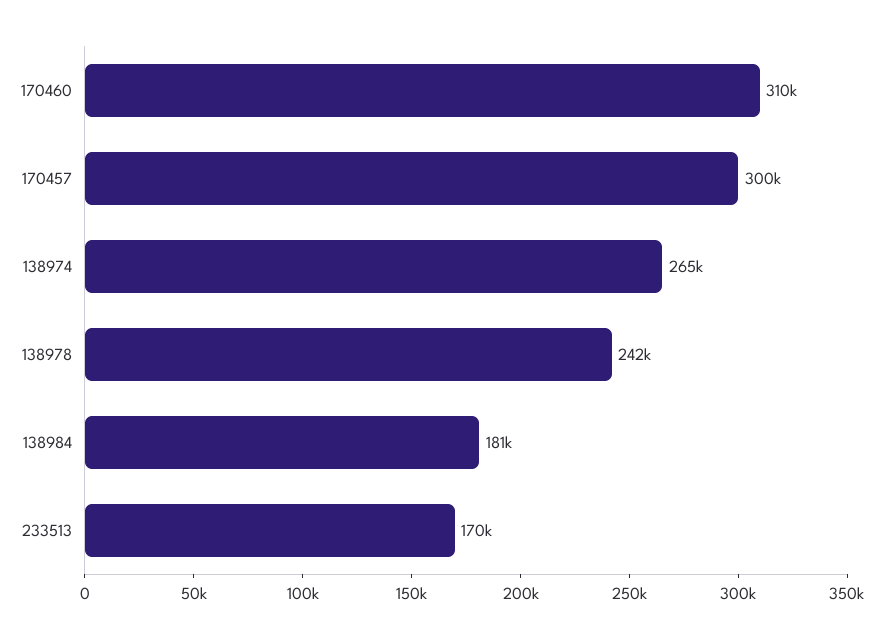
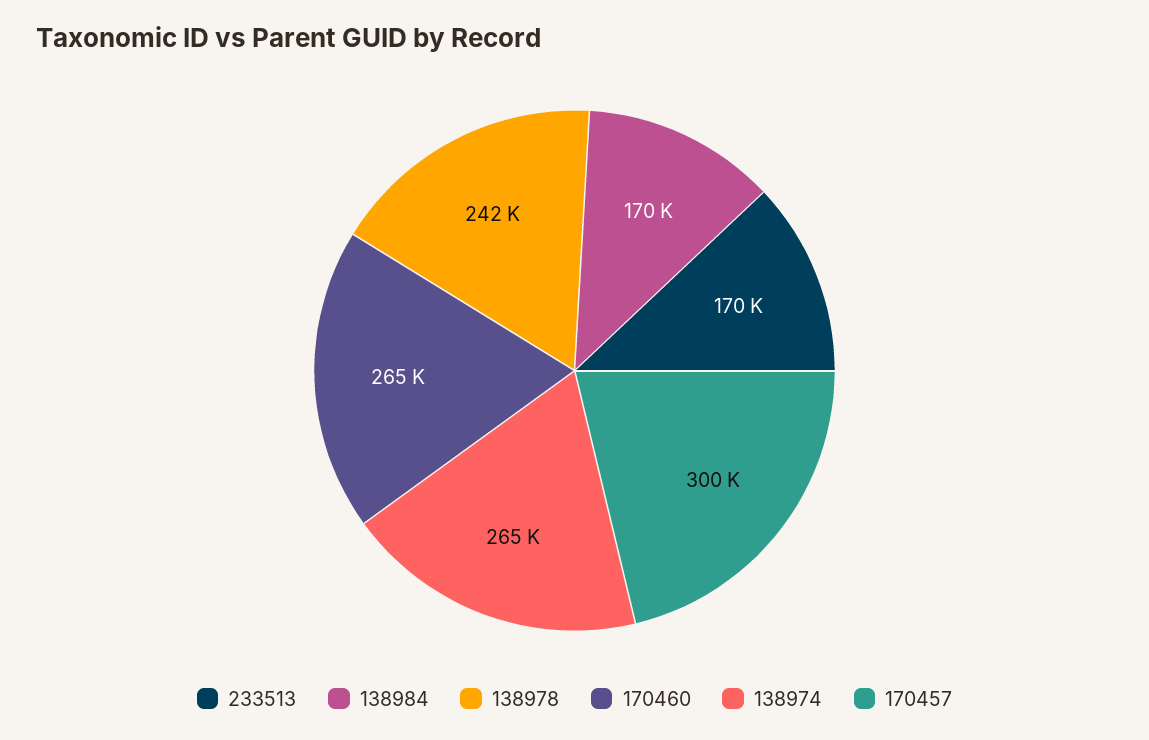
170460: 310000 -> 265000
138984: 181000 -> 170000

